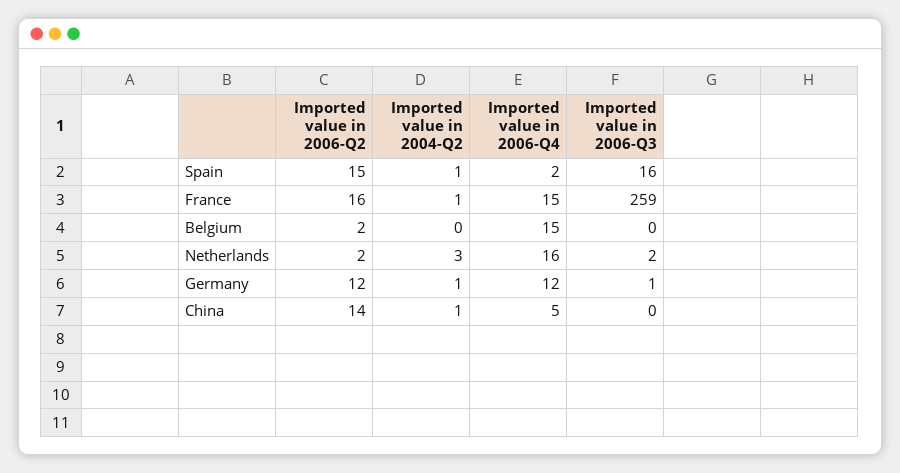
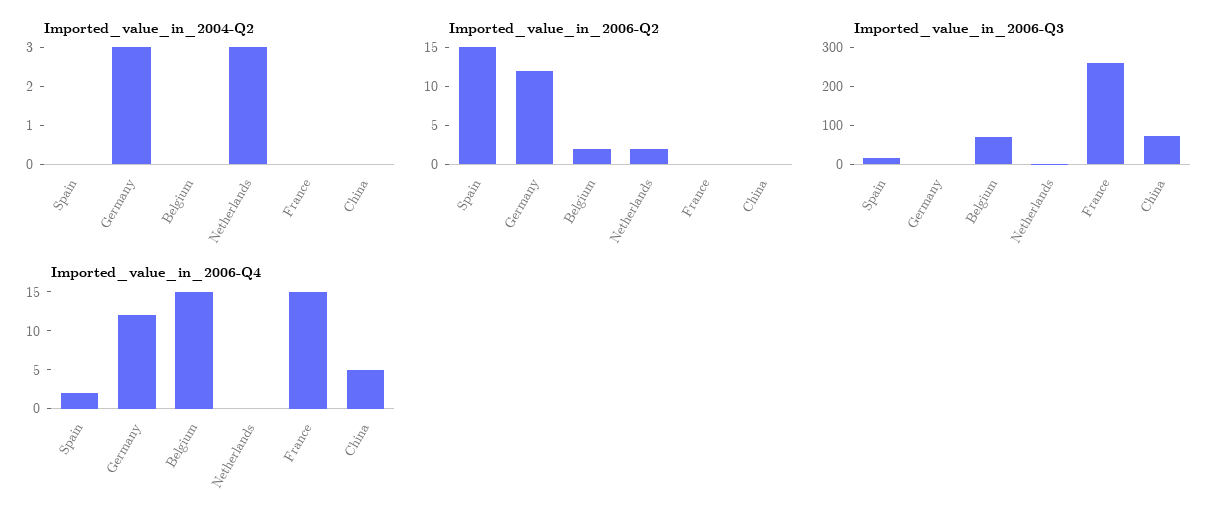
Imported value in 2004-Q2, Spain: 1 -> 0
Imported value in 2006-Q2, France: 16 -> 0
Imported value in 2004-Q2, France: 1 -> 0
Imported value in 2006-Q3, Belgium: 0 -> 75
Imported value in 2006-Q4, Netherlands: 16 -> 0
Imported value in 2004-Q2, Germany: 1 -> 3
Imported value in 2006-Q2, China: 14 -> 0
Imported value in 2004-Q2, China: 1 -> 0
Imported value in 2006-Q3, China: 0 -> 75

